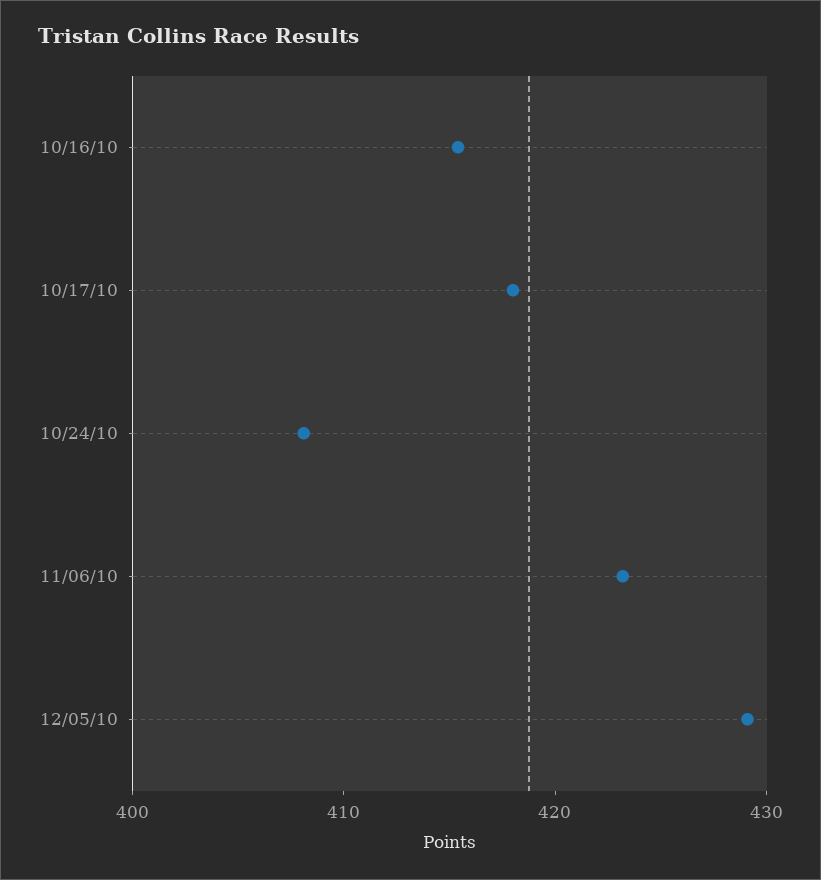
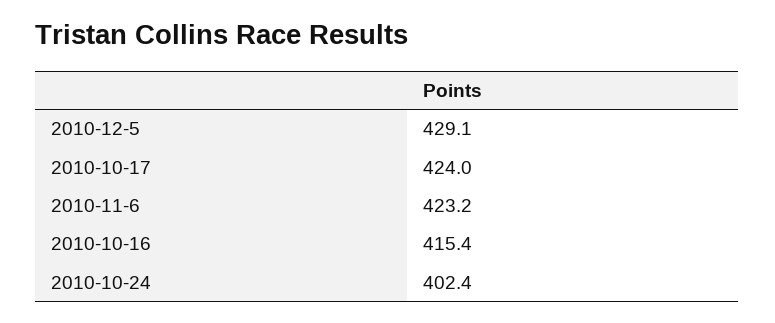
10/17/10: 418 -> 424
10/24/10: 408 -> 402.4

